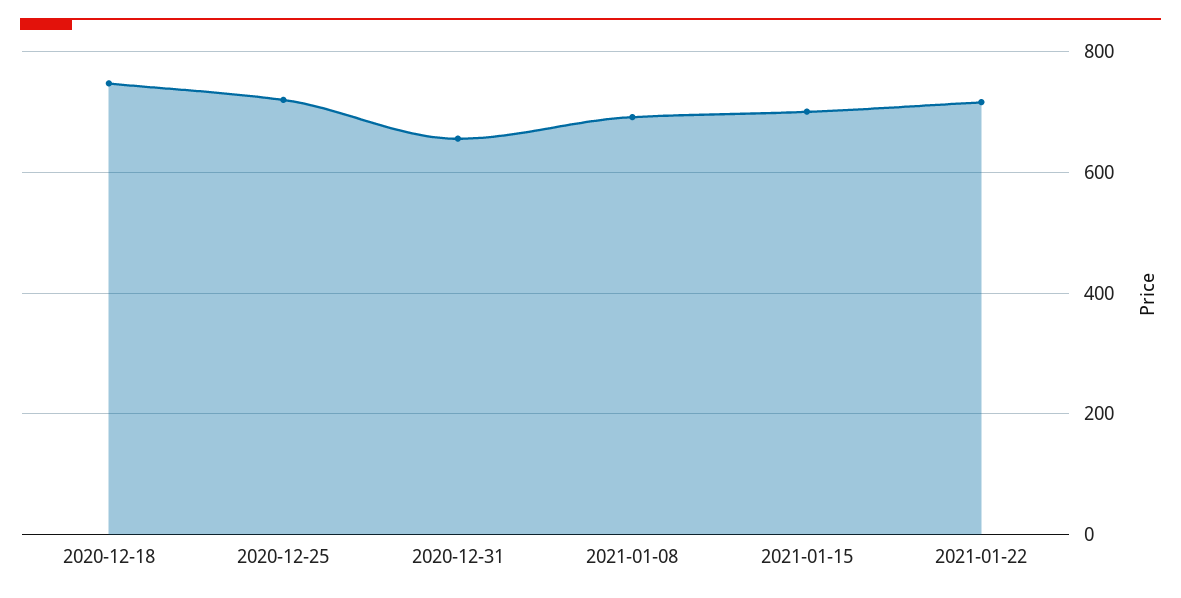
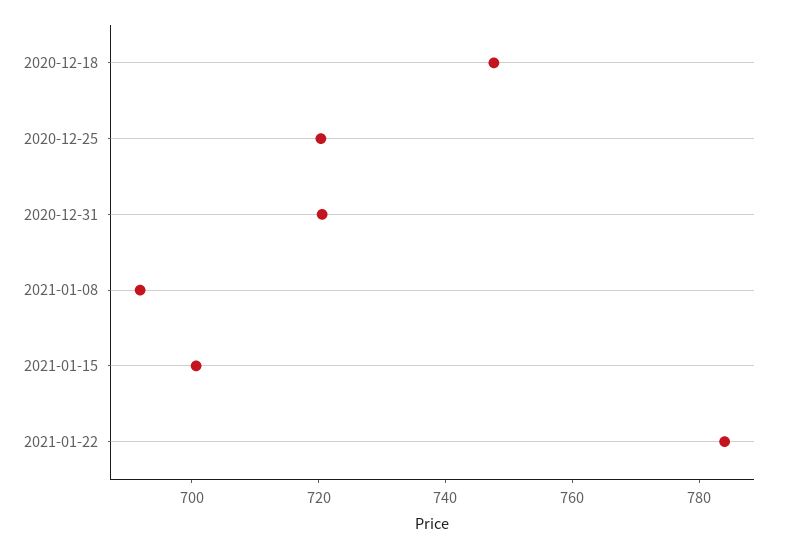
2020-12-31: 660 -> 720
2021-01-22: 720 -> 785

